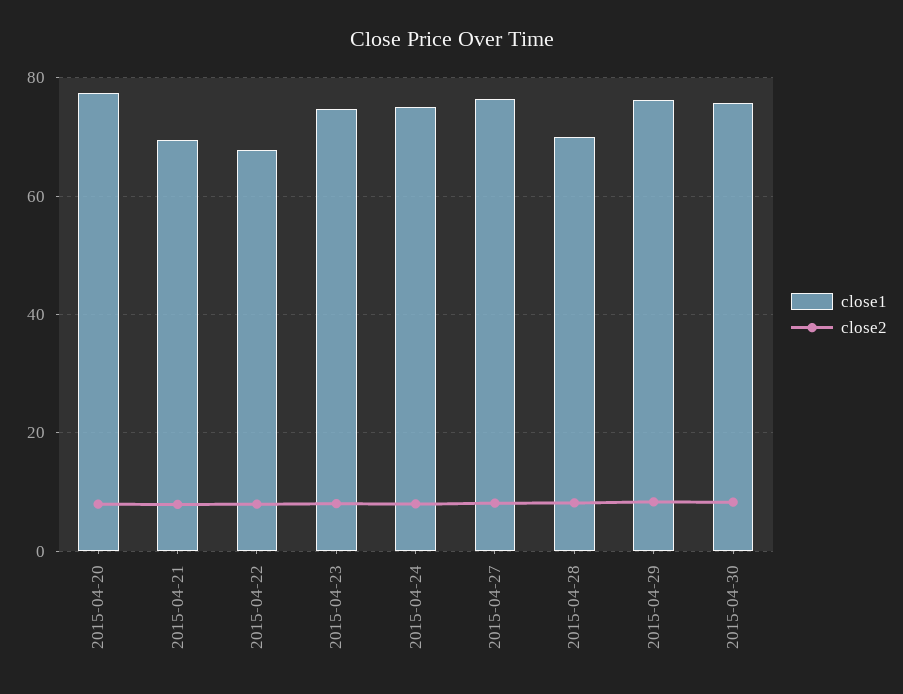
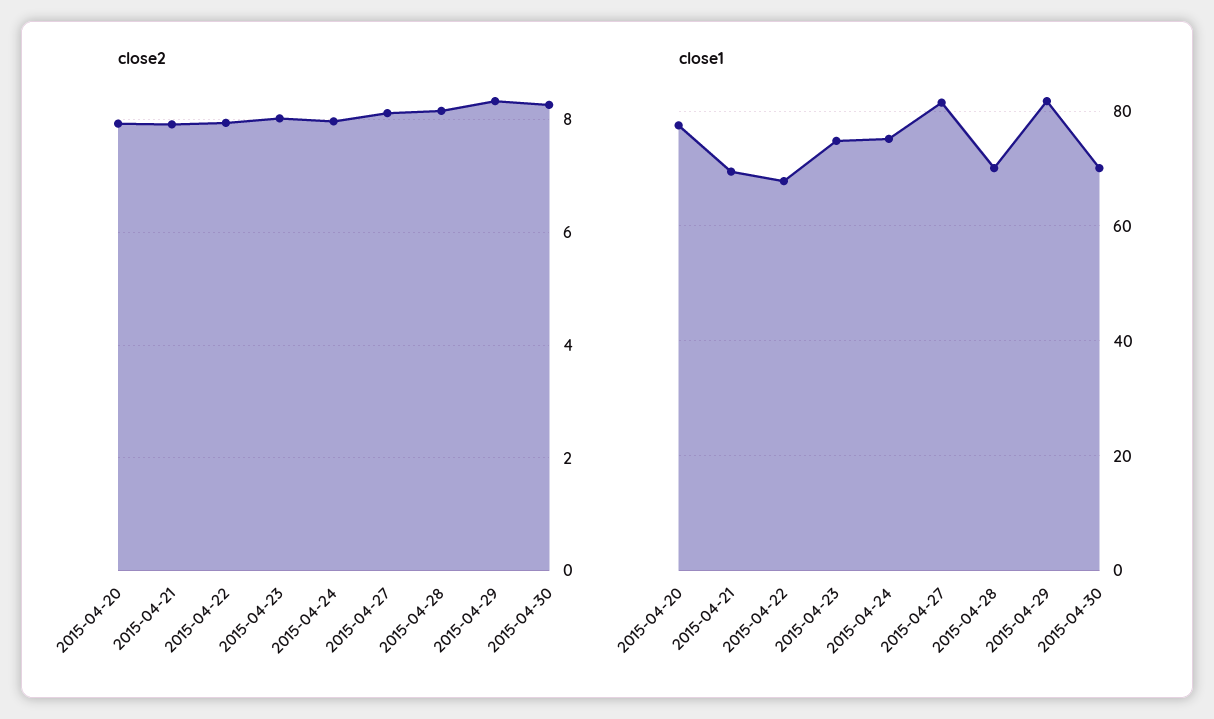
close1, 2015-04-27: 76 -> 82
close1, 2015-04-29: 76 -> 82
close1, 2015-04-30: 76 -> 70

